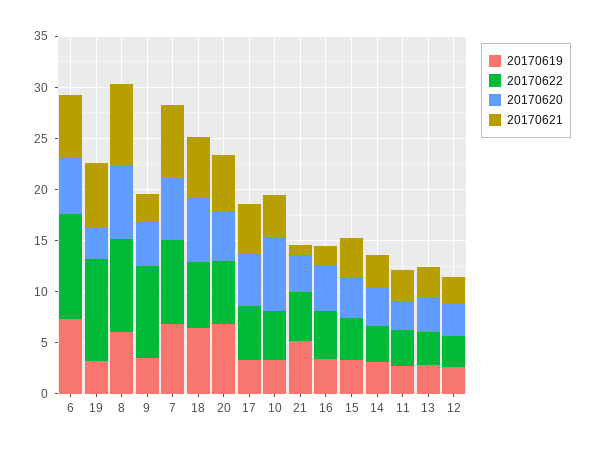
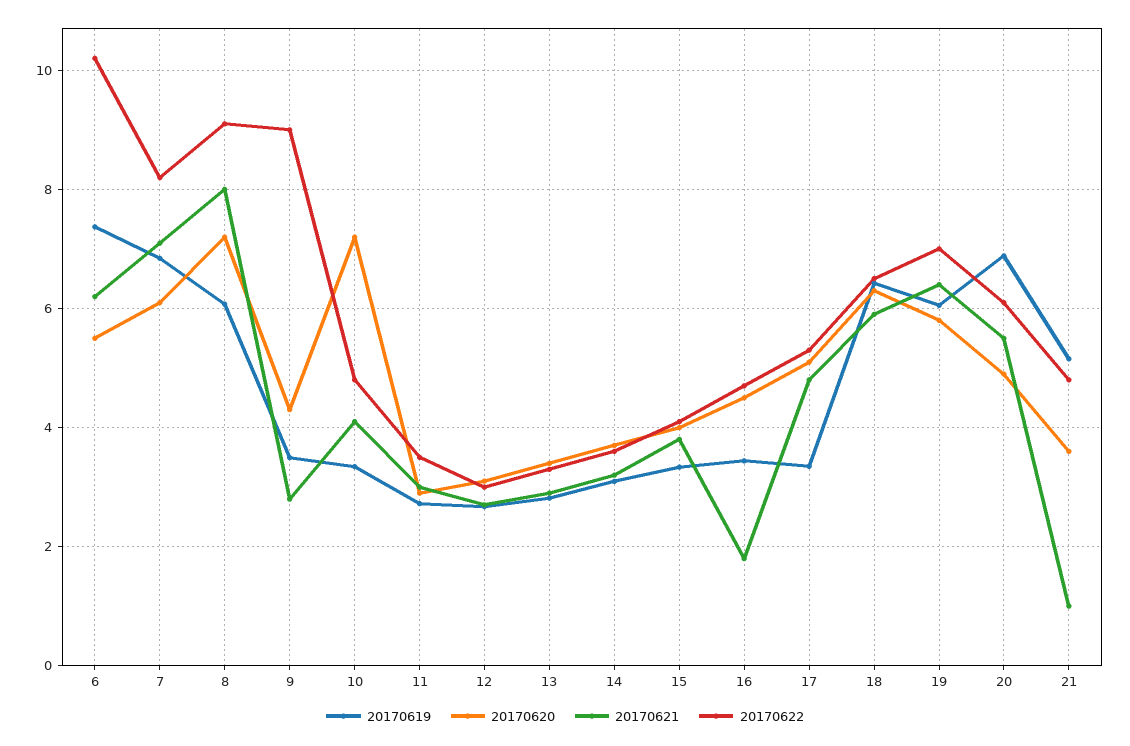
20170619, 19: 3 -> 6
20170622, 19: 10 -> 7
20170620, 19: 3 -> 5.8

